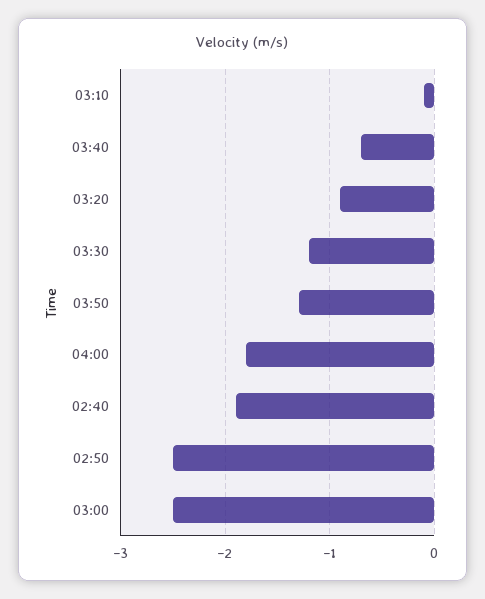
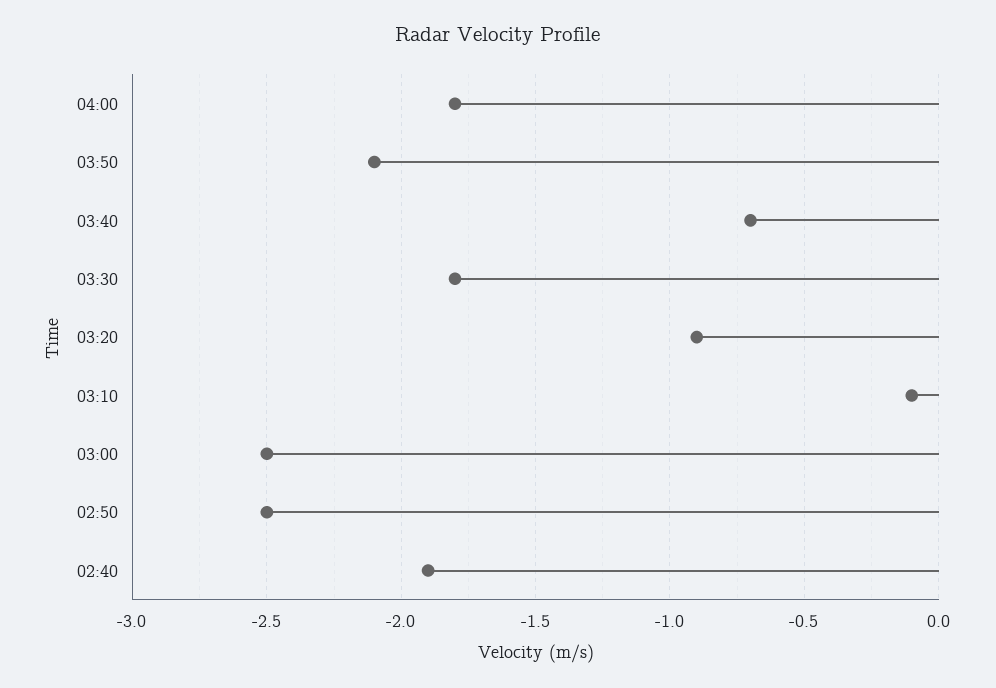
03:30: -1.2 -> -1.8
03:50: -1.3 -> -2.1

